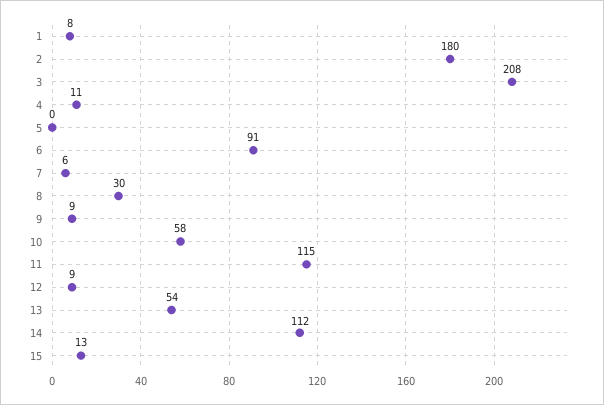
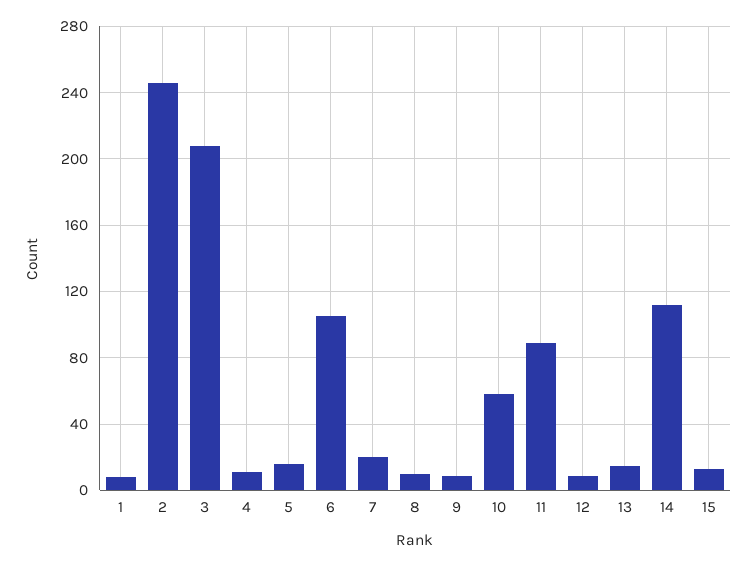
2: 180 -> 245
5: 0 -> 15
6: 91 -> 105
7: 6 -> 20
8: 30 -> 10
11: 115 -> 90
13: 54 -> 15

